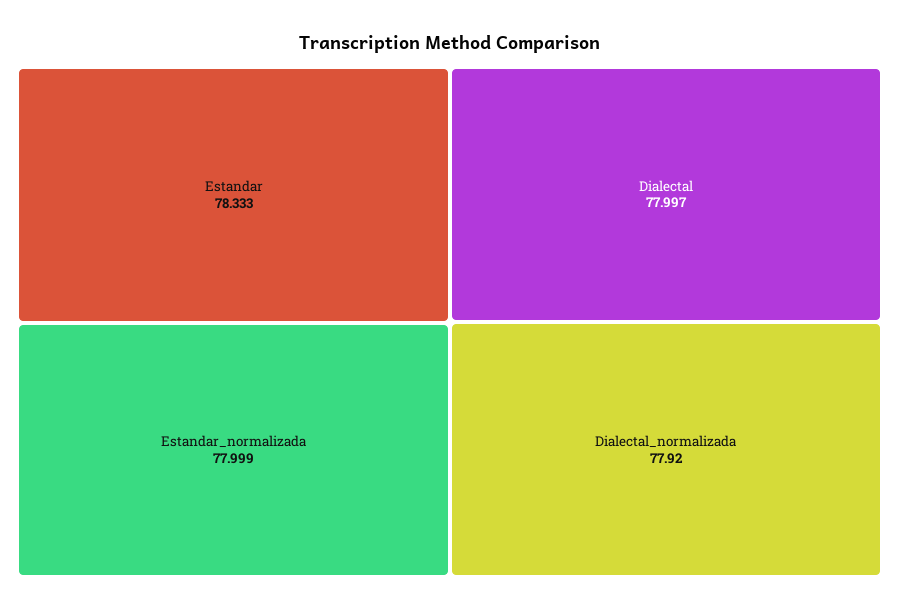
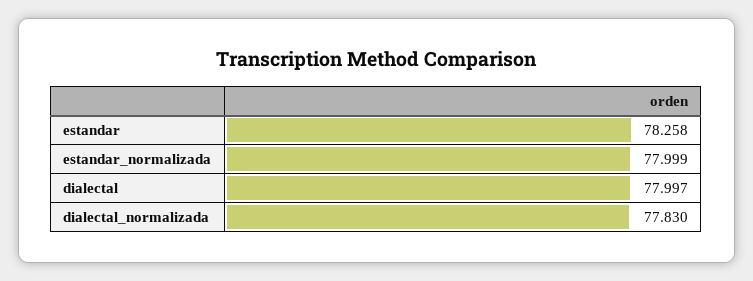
Estandar: 78.333 -> 78.258
Dialectal_normalizada: 77.92 -> 77.83

